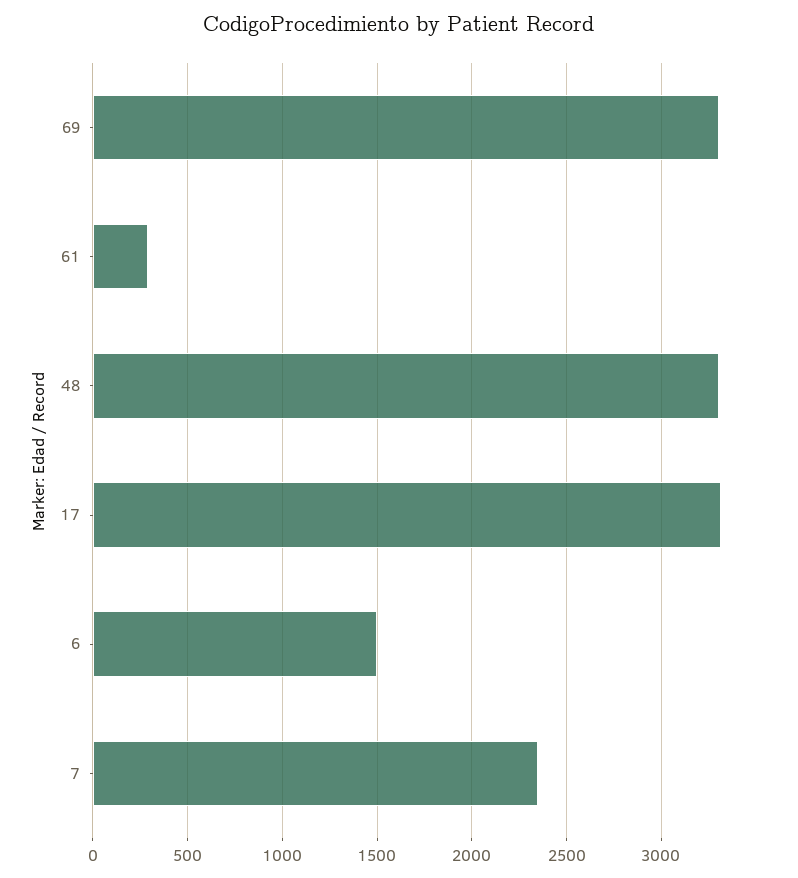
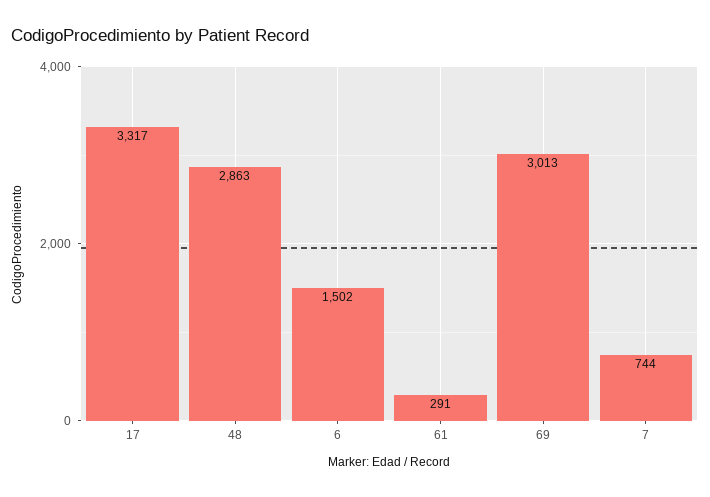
69: 3300 -> 3013
48: 3300 -> 2863
7: 2350 -> 744

